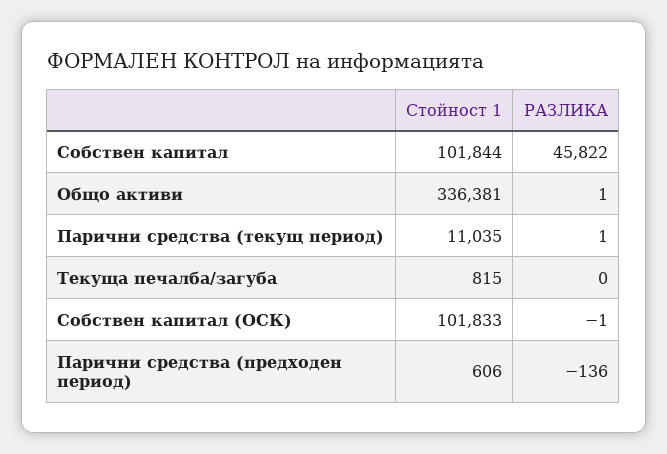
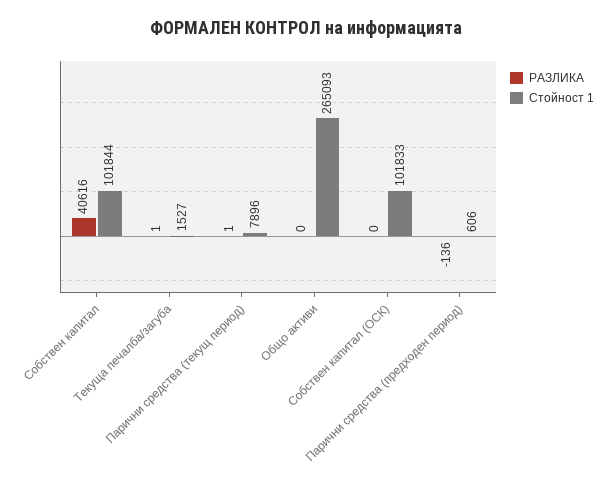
РАЗЛИКА, Собствен капитал: 45822 -> 40616
Стойност 1, Общо активи: 336381 -> 265093
РАЗЛИКА, Общо активи: 1 -> 0
Стойност 1, Парични средства (текущ период): 11035 -> 7896
Стойност 1, Текуща печалба/загуба: 815 -> 1527
РАЗЛИКА, Текуща печалба/загуба: 0 -> 1
РАЗЛИКА, Собствен капитал (ОСК): -1 -> 0

